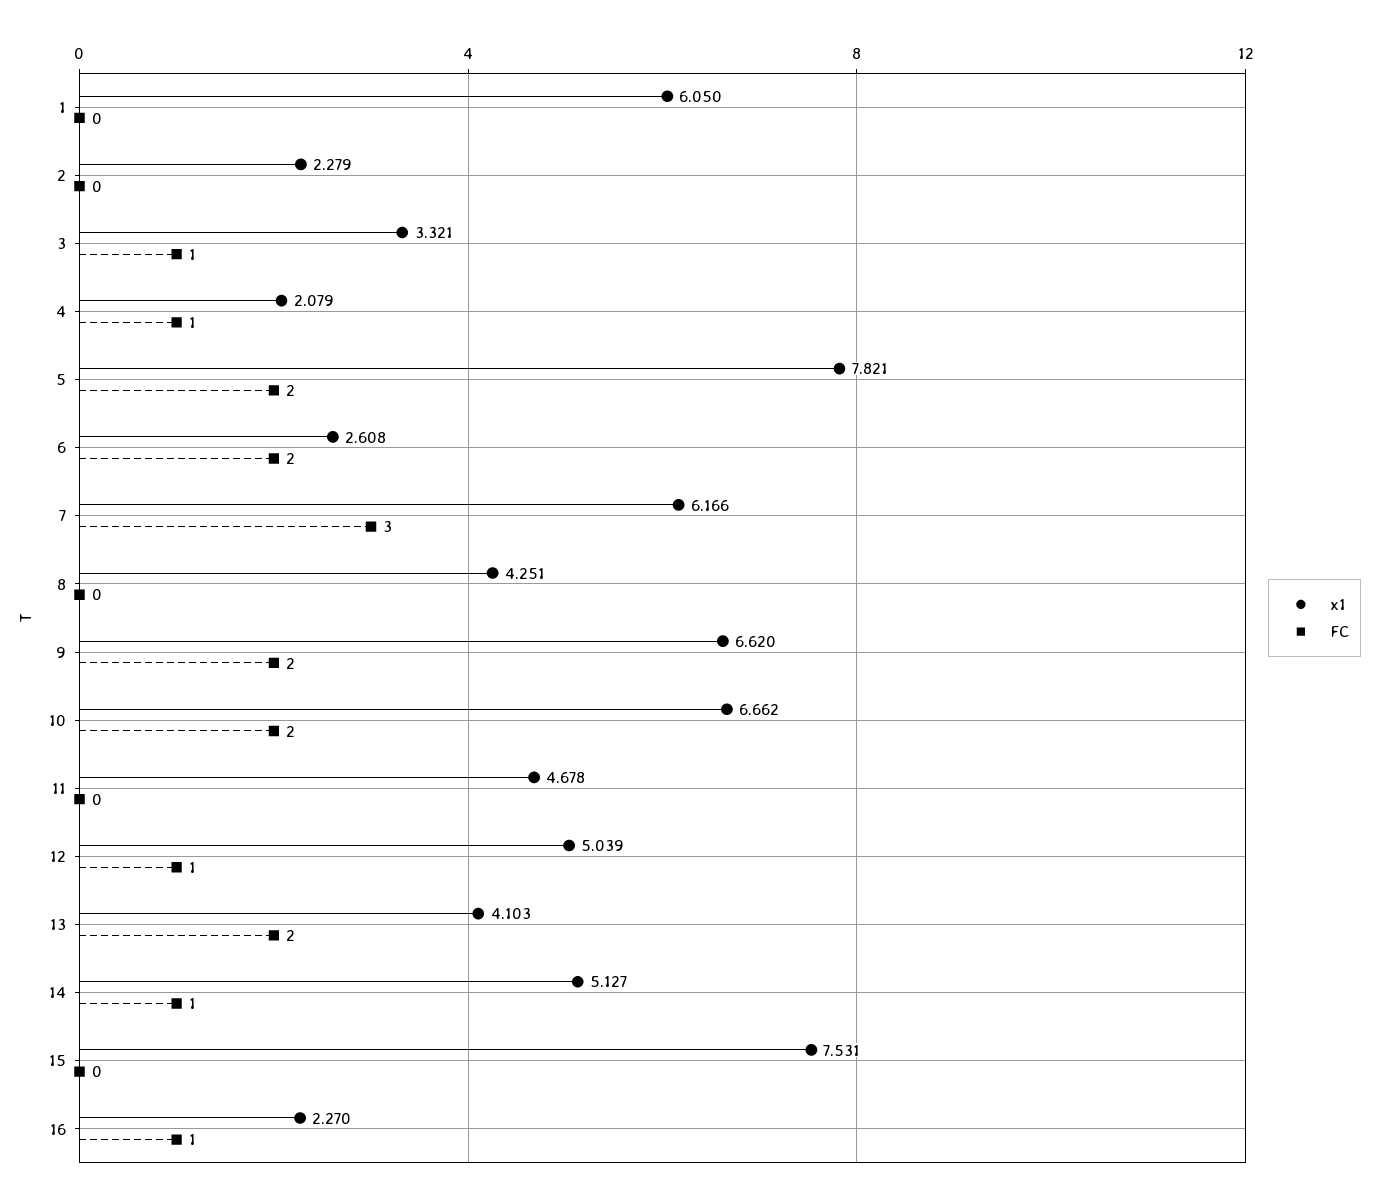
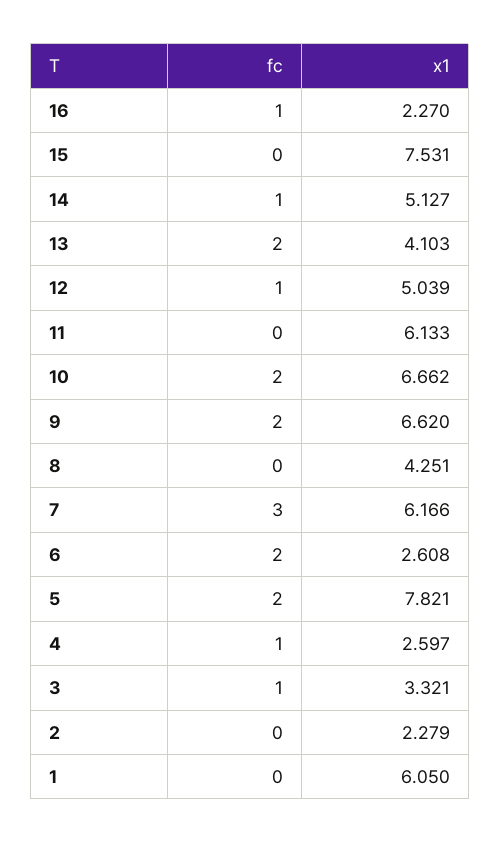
x1, 4: 2.079 -> 2.597
x1, 11: 4.678 -> 6.133

